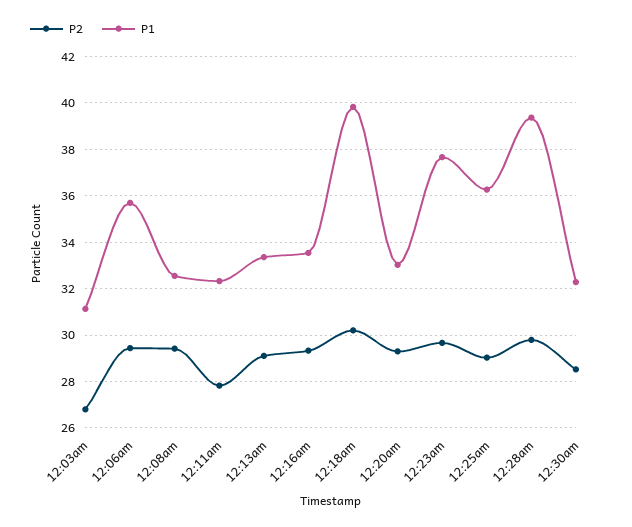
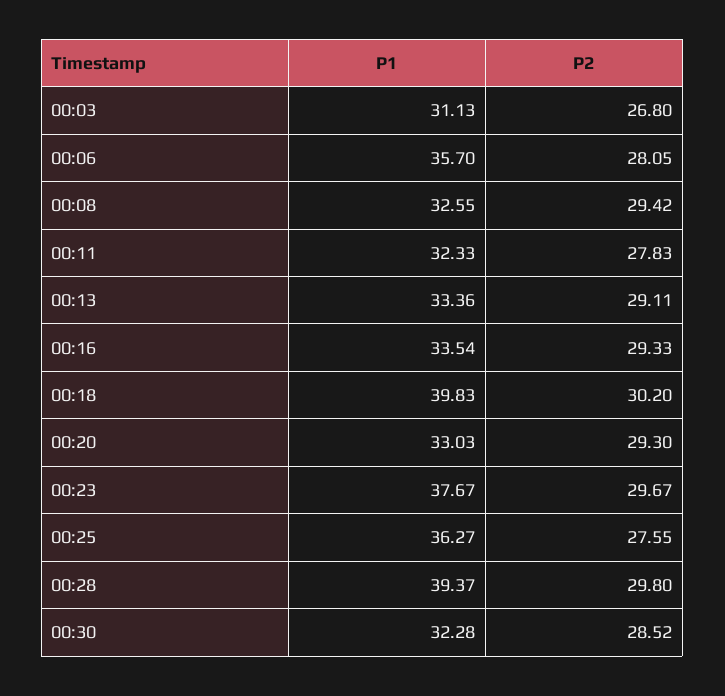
P2, 12:06am: 29.5 -> 28.05
P2, 12:25am: 29 -> 27.55

